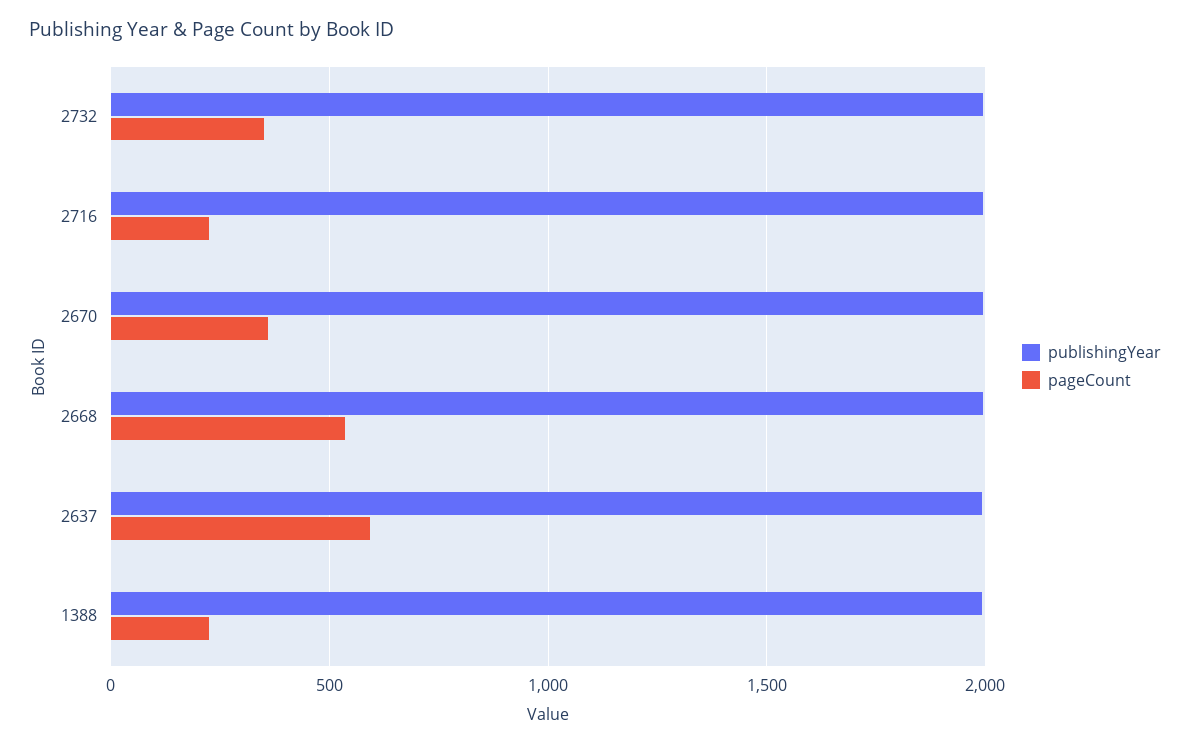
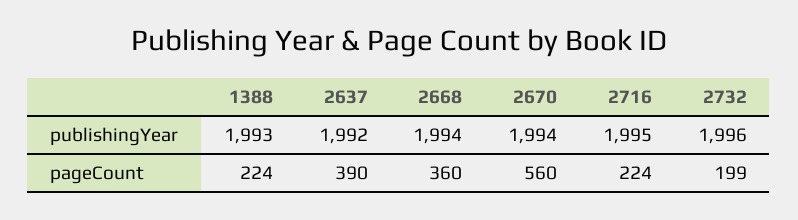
pageCount, 2732: 350 -> 199
pageCount, 2670: 350 -> 560
pageCount, 2668: 550 -> 360
pageCount, 2637: 600 -> 390

